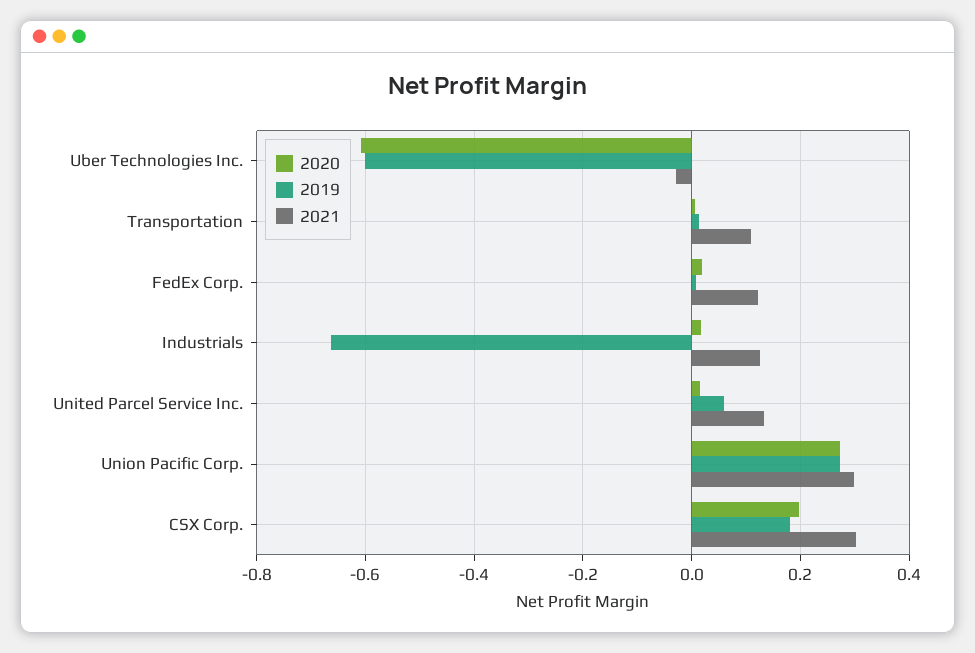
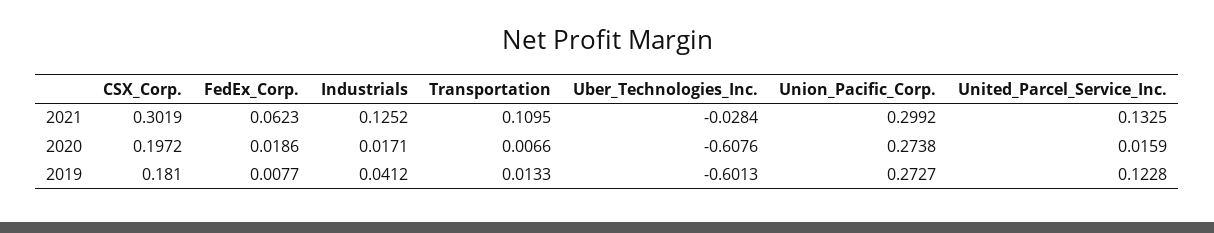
2021, FedEx Corp.: 0.12 -> 0.0623
2019, Industrials: -0.66 -> 0.0412
2019, United Parcel Service Inc.: 0.06 -> 0.1228

